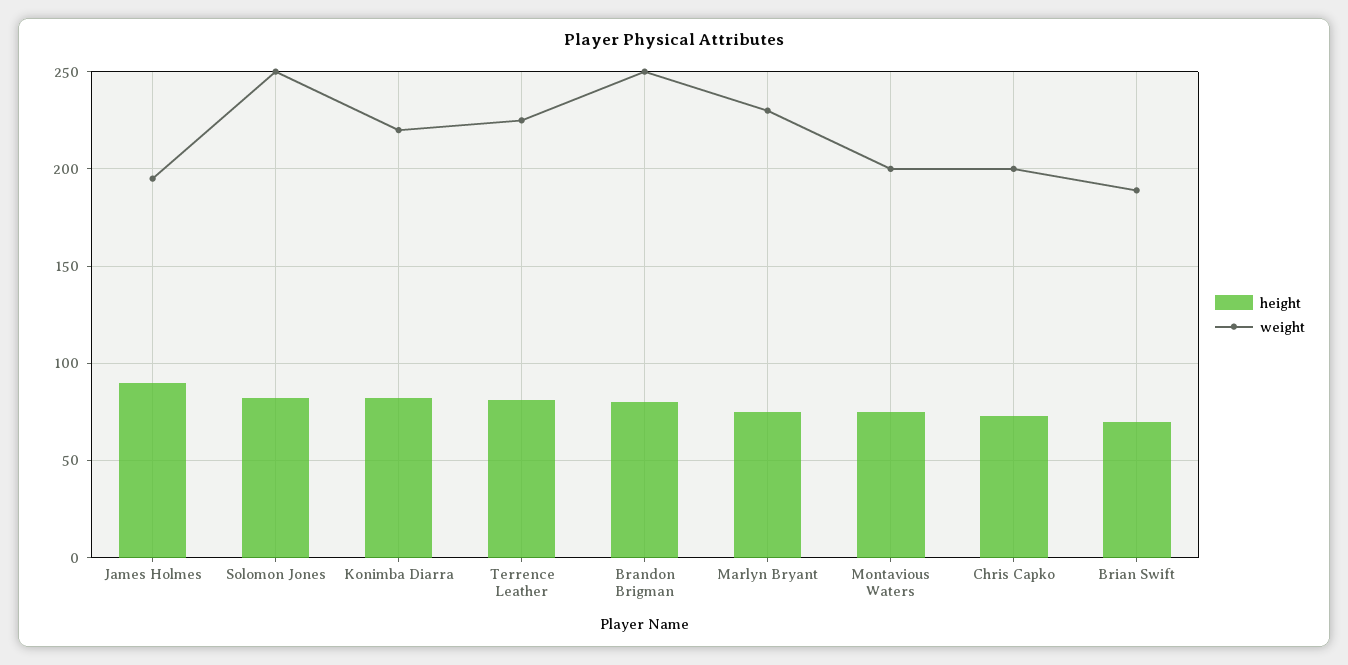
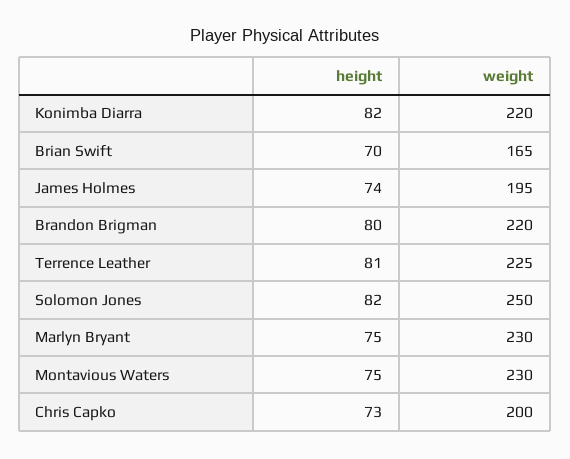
height, James Holmes: 90 -> 74
weight, Brandon Brigman: 250 -> 220
weight, Montavious Waters: 200 -> 230
weight, Brian Swift: 190 -> 165

